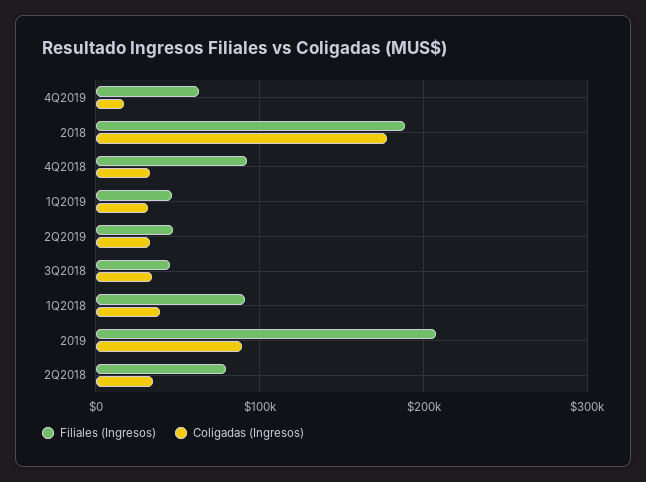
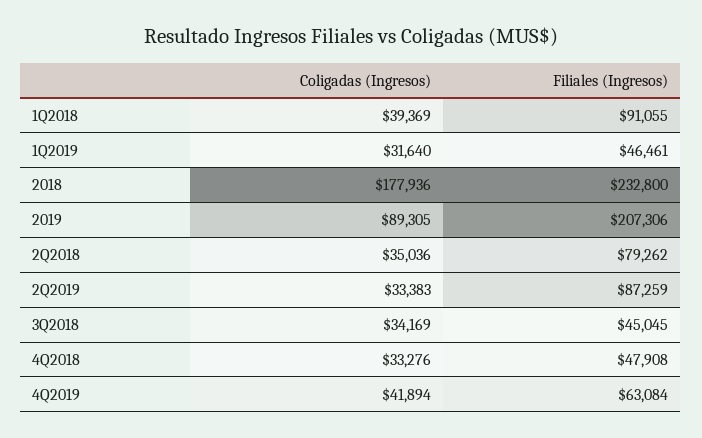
Coligadas (Ingresos), 4Q2019: 20000 -> 41894
Filiales (Ingresos), 2018: 190000 -> 232800
Filiales (Ingresos), 4Q2018: 90000 -> 47908
Filiales (Ingresos), 2Q2019: 50000 -> 87259

